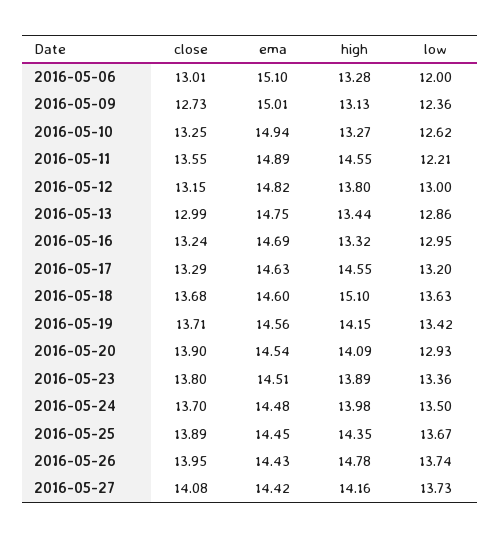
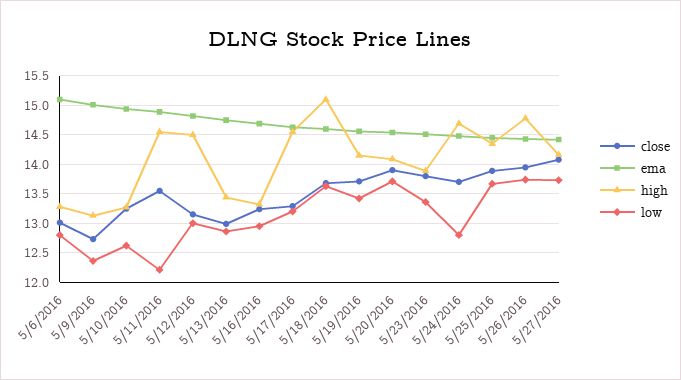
low, 2016-05-06: 12 -> 12.75
high, 2016-05-12: 13.8 -> 14.5
low, 2016-05-20: 12.93 -> 13.75
high, 2016-05-24: 13.98 -> 14.75
low, 2016-05-24: 13.5 -> 12.75

